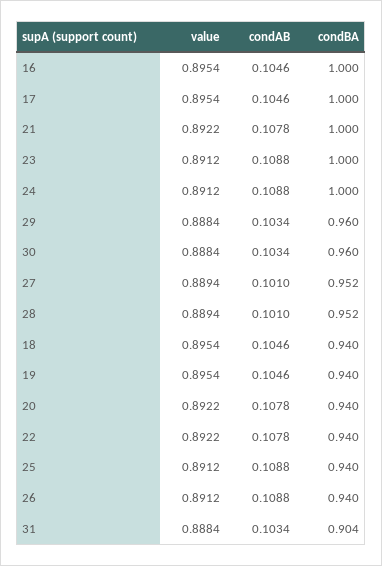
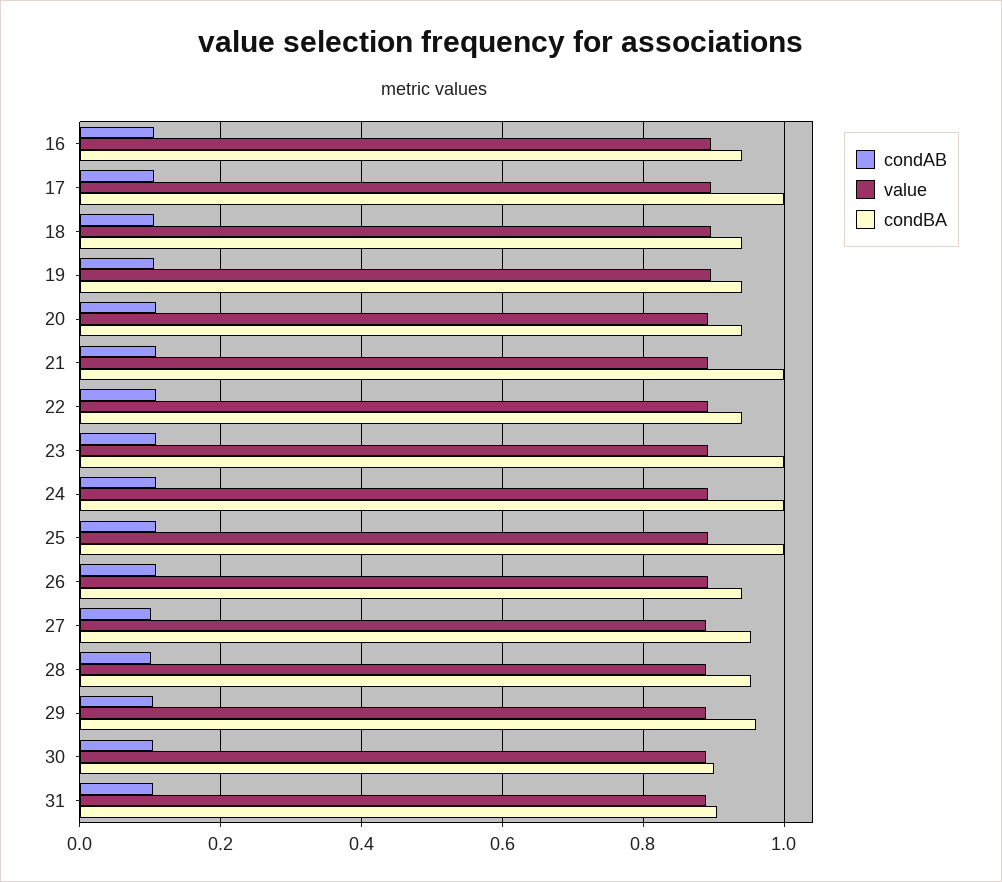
condBA, 16: 1 -> 0.94
condBA, 30: 0.96 -> 0.9
condBA, 25: 0.94 -> 1

